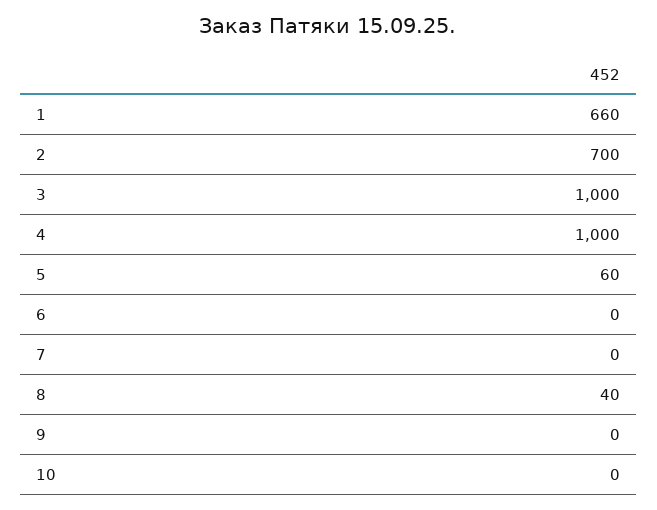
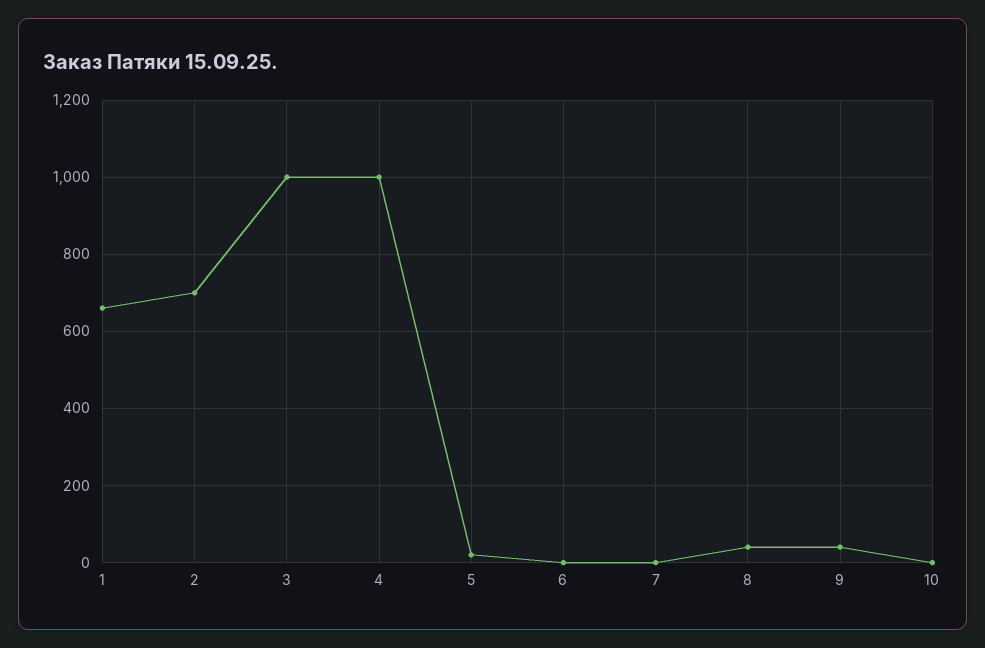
5: 60 -> 20
9: 0 -> 40

